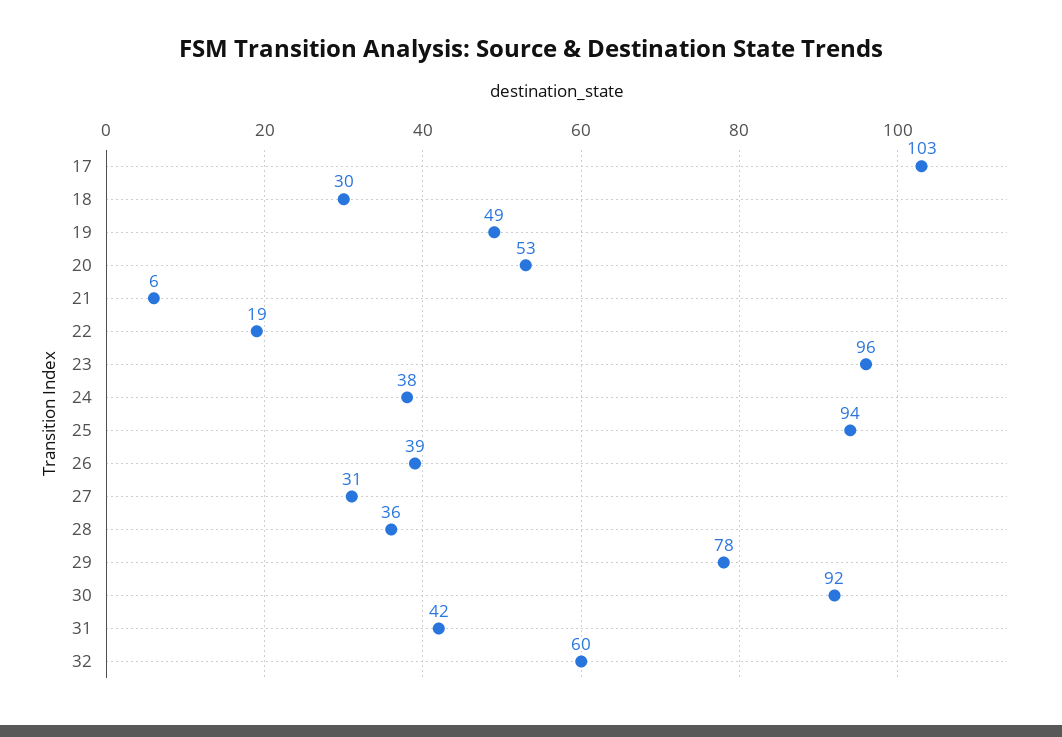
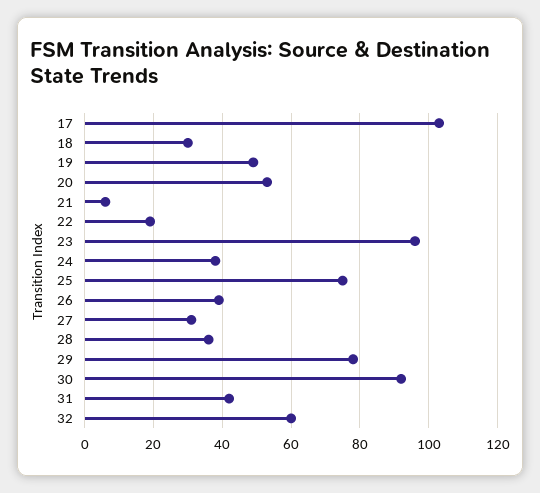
25: 94 -> 75

